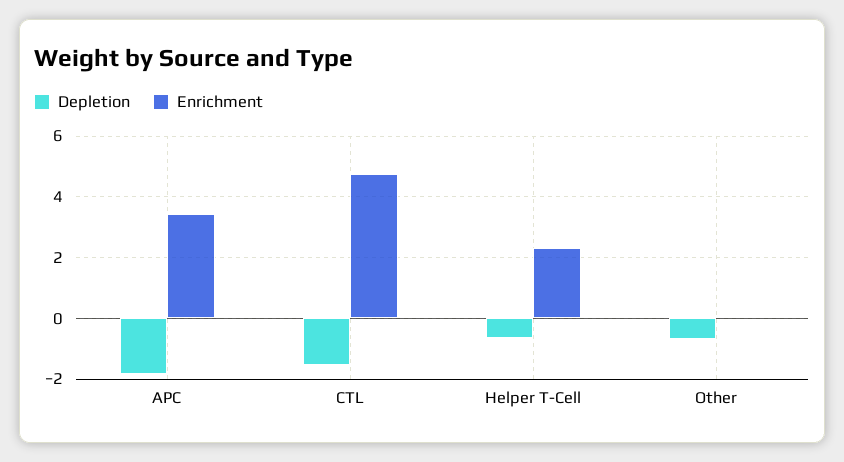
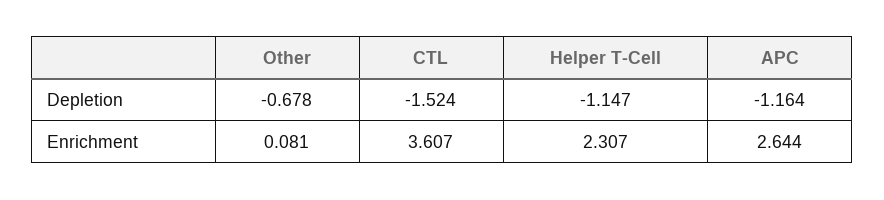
Depletion, APC: -1.8 -> -1.164
Enrichment, APC: 3.4 -> 2.644
Enrichment, CTL: 4.8 -> 3.607
Depletion, Helper T-Cell: -0.6 -> -1.147

